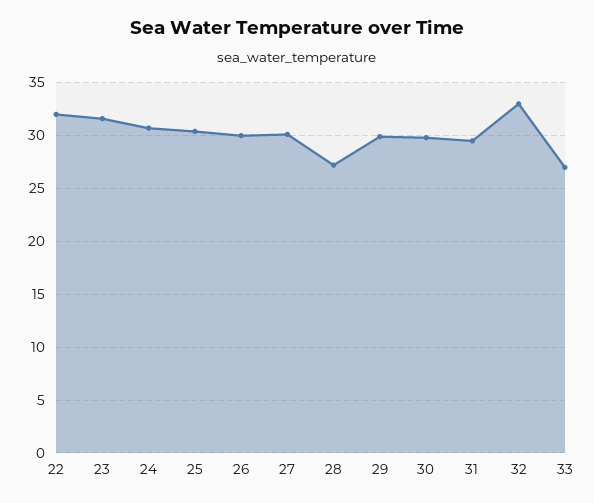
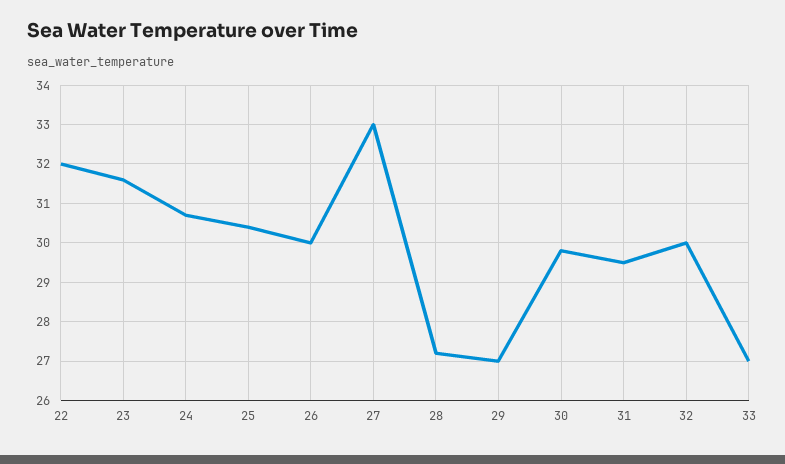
27: 30 -> 33
29: 30 -> 27
32: 33 -> 30

